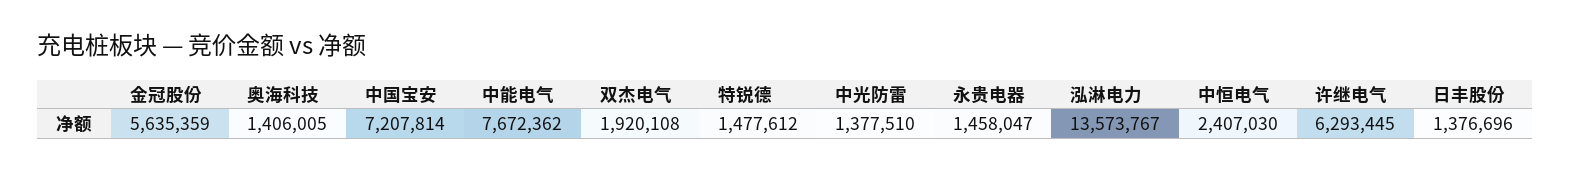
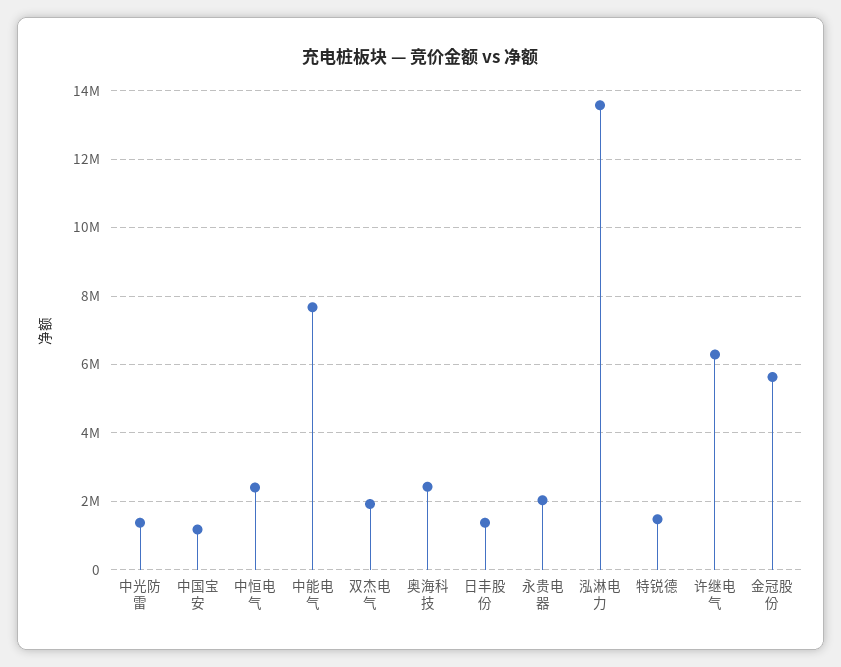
奥海科技: 1406005 -> 2400000
中国宝安: 7207814 -> 1200000
永贵电器: 1458047 -> 2000000

